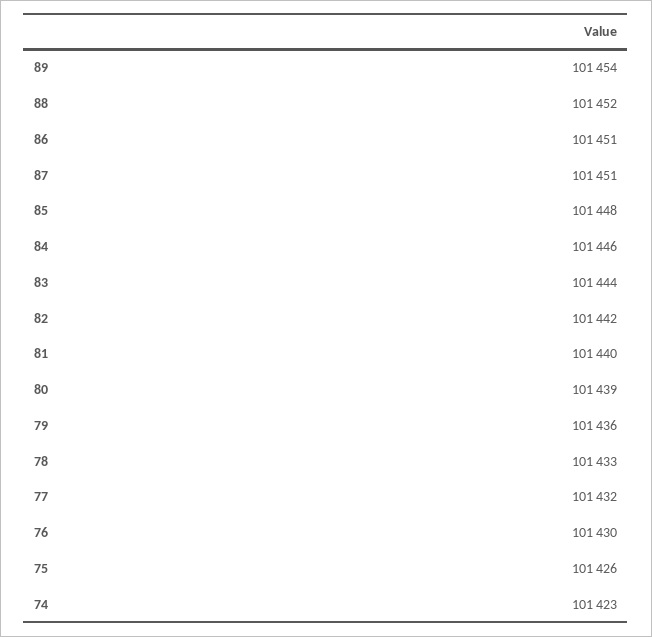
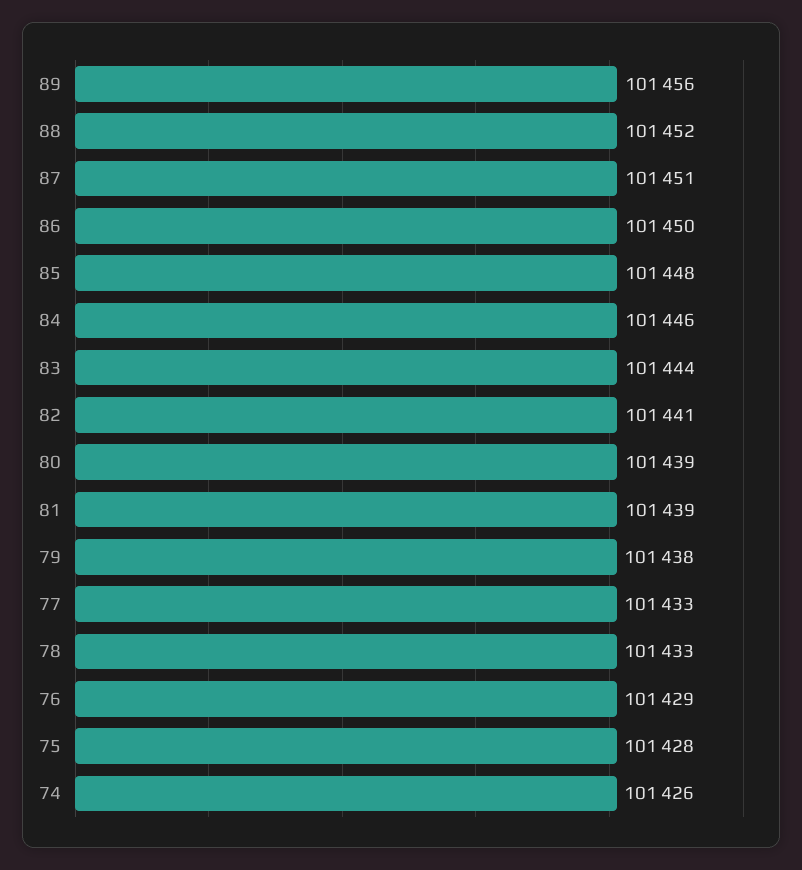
89: 101454 -> 101456
86: 101451 -> 101450
82: 101442 -> 101441
81: 101440 -> 101439
79: 101436 -> 101438
77: 101432 -> 101433
76: 101430 -> 101429
75: 101426 -> 101428
74: 101423 -> 101426

